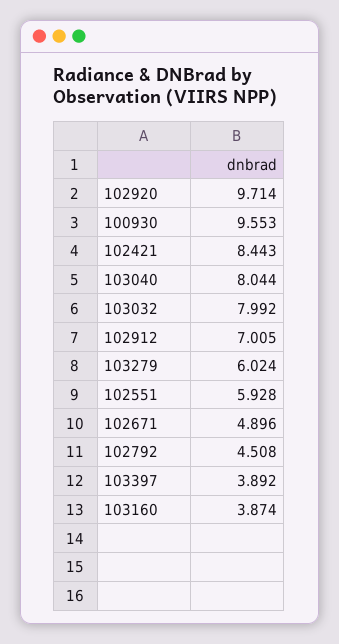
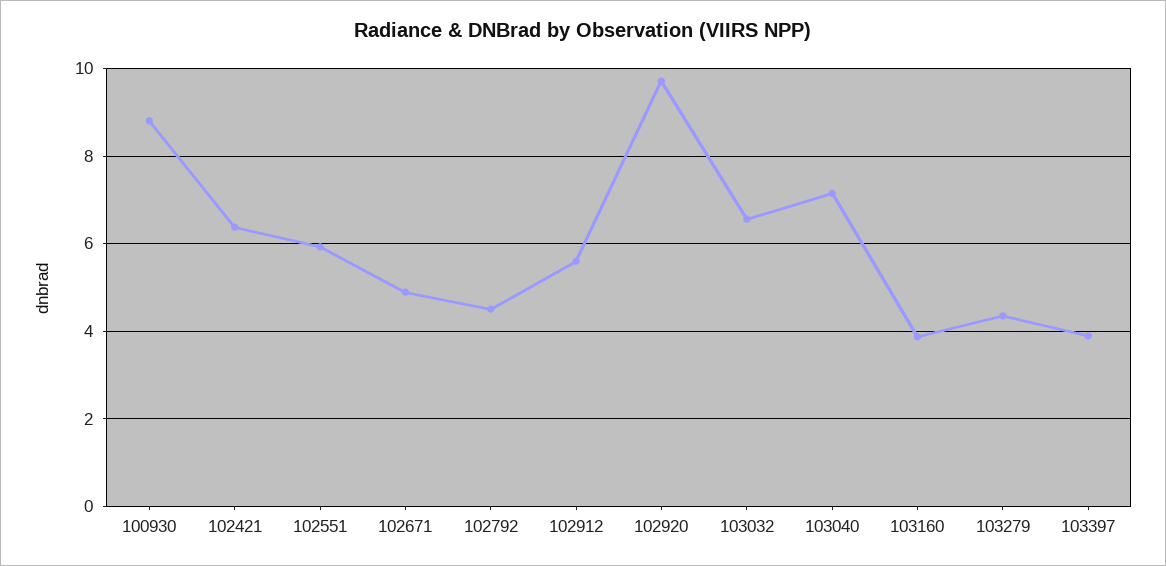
100930: 9.553 -> 8.8
102421: 8.443 -> 6.4
103040: 8.044 -> 7.2
103032: 7.992 -> 6.6
102912: 7.005 -> 5.6
103279: 6.024 -> 4.4

